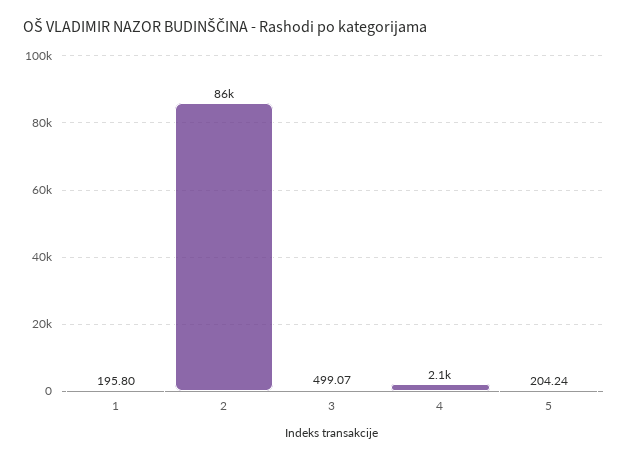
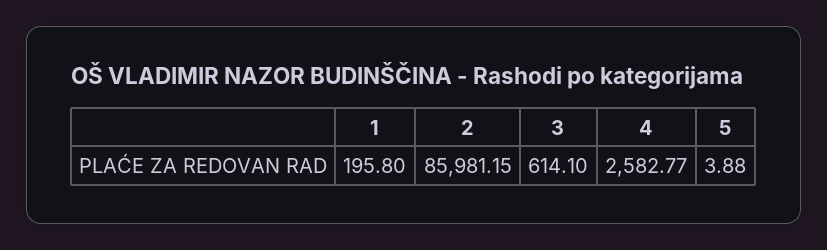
3: 499.07 -> 614.1
4: 2100 -> 2582.77
5: 204.24 -> 3.88

